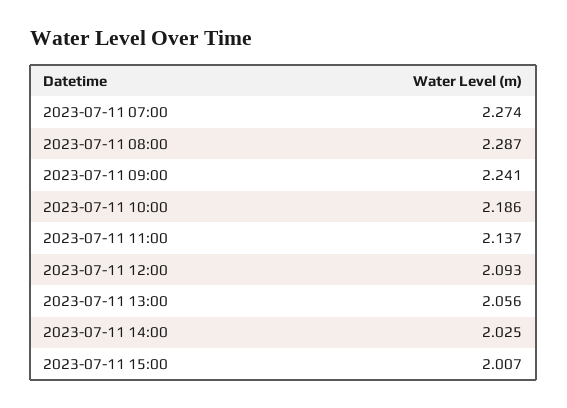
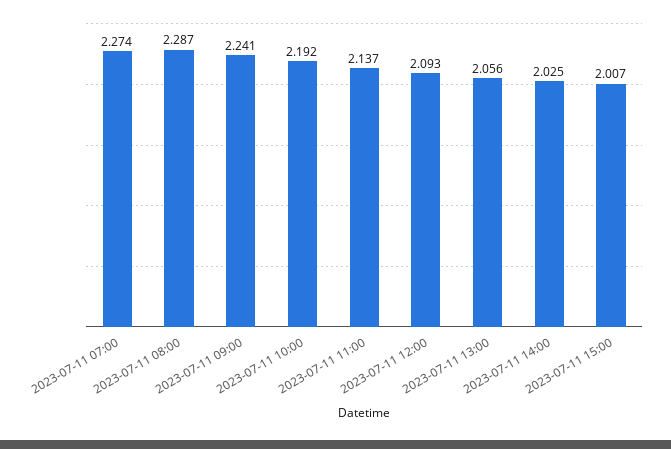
2023-07-11 10:00: 2.186 -> 2.192

